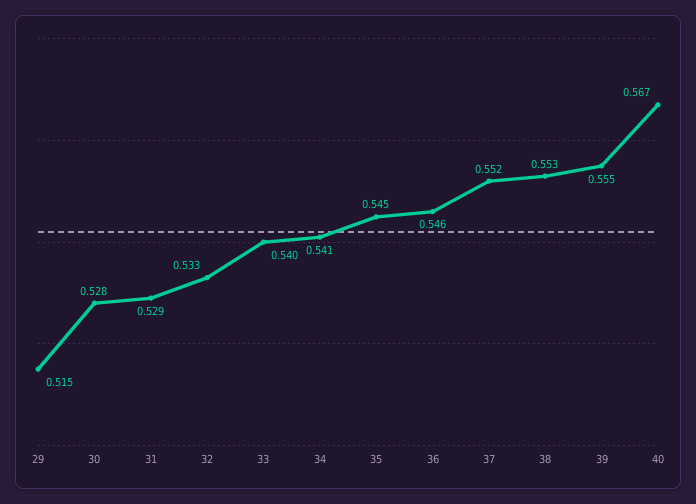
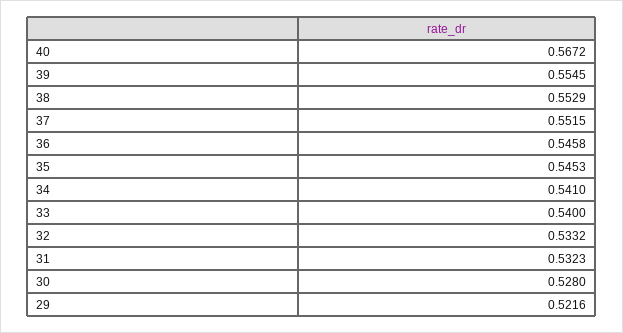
29: 0.515 -> 0.5216
31: 0.529 -> 0.5323

